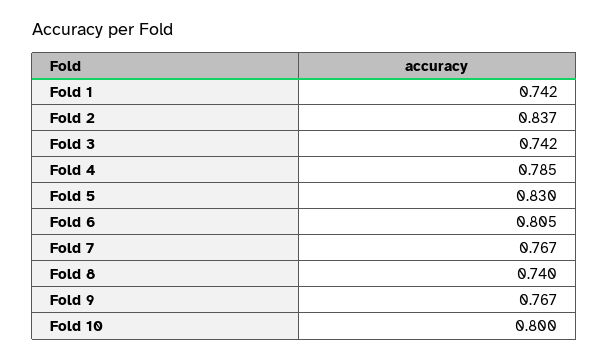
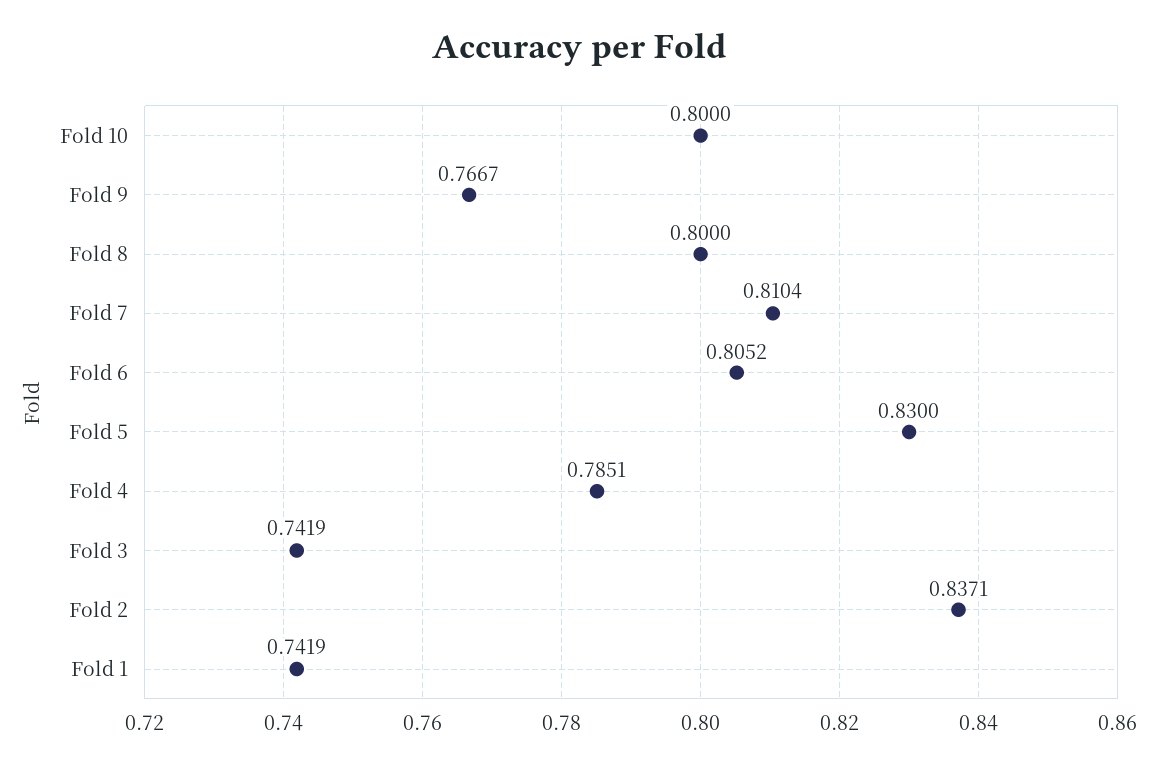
Fold 7: 0.767 -> 0.8104
Fold 8: 0.74 -> 0.8

